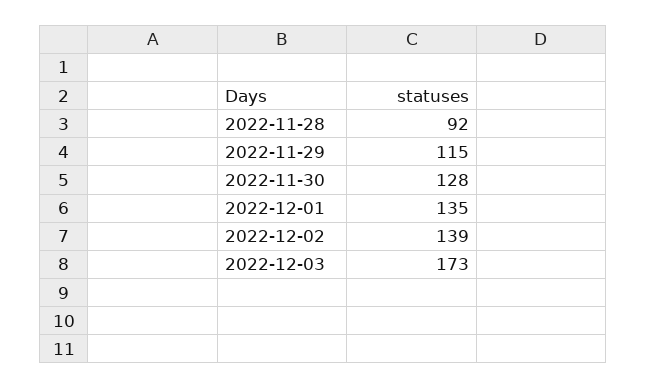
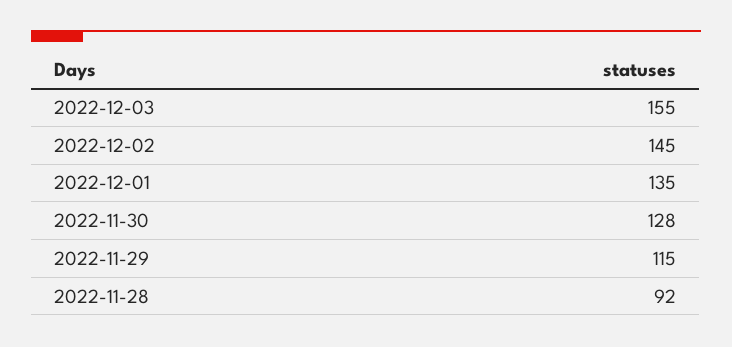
2022-12-02: 139 -> 145
2022-12-03: 173 -> 155

